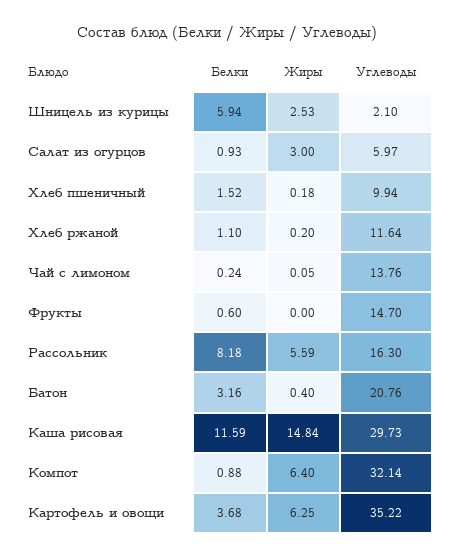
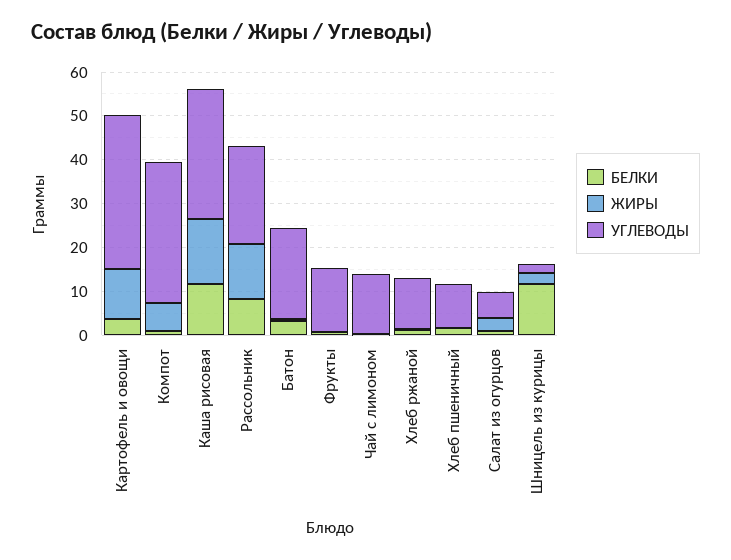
Белки, Шницель из курицы: 5.94 -> 12
Жиры, Рассольник: 5.59 -> 12
Углеводы, Рассольник: 16.3 -> 22
Жиры, Картофель и овощи: 6.25 -> 12

